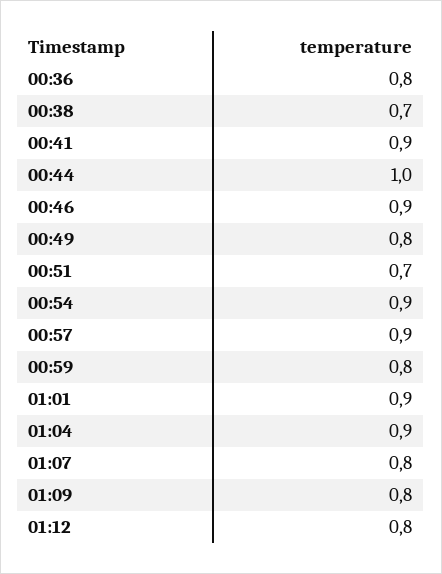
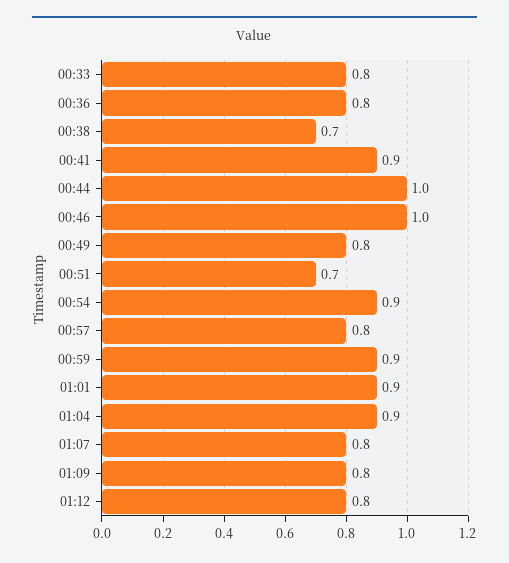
00:46: 0.9 -> 1
00:57: 0.9 -> 0.8
00:59: 0.8 -> 0.9
00:33: none -> 0.8

